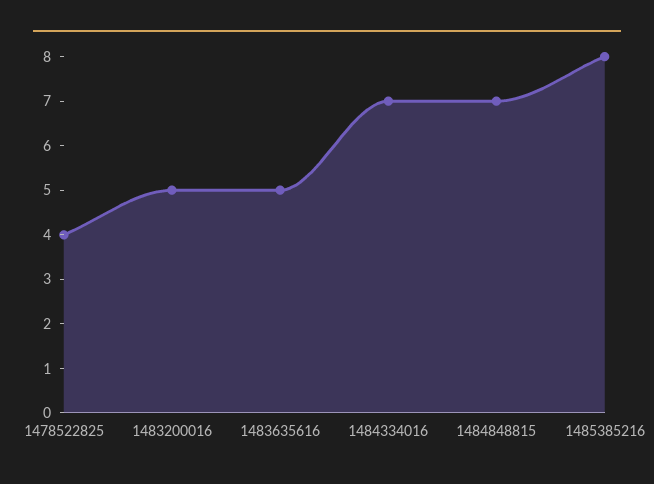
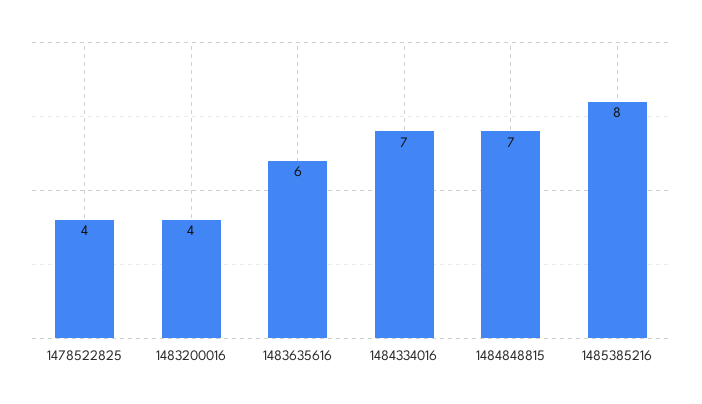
1483200016: 5 -> 4
1483635616: 5 -> 6

